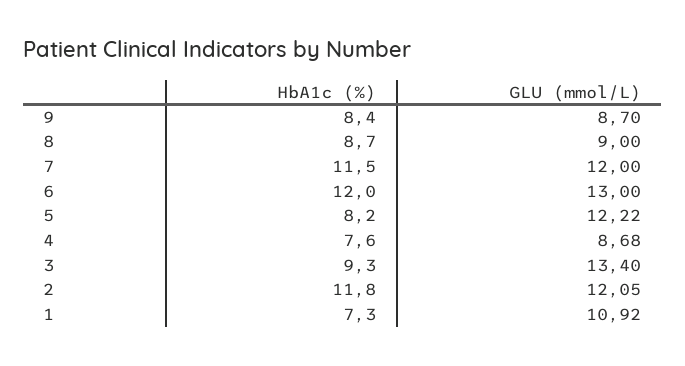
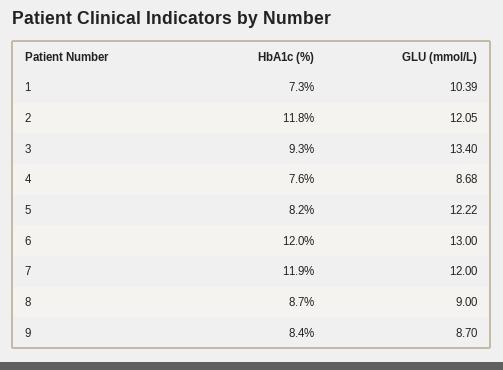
HbA1c (%), 7: 11.5 -> 11.9
GLU (mmol/L), 1: 10.92 -> 10.39

